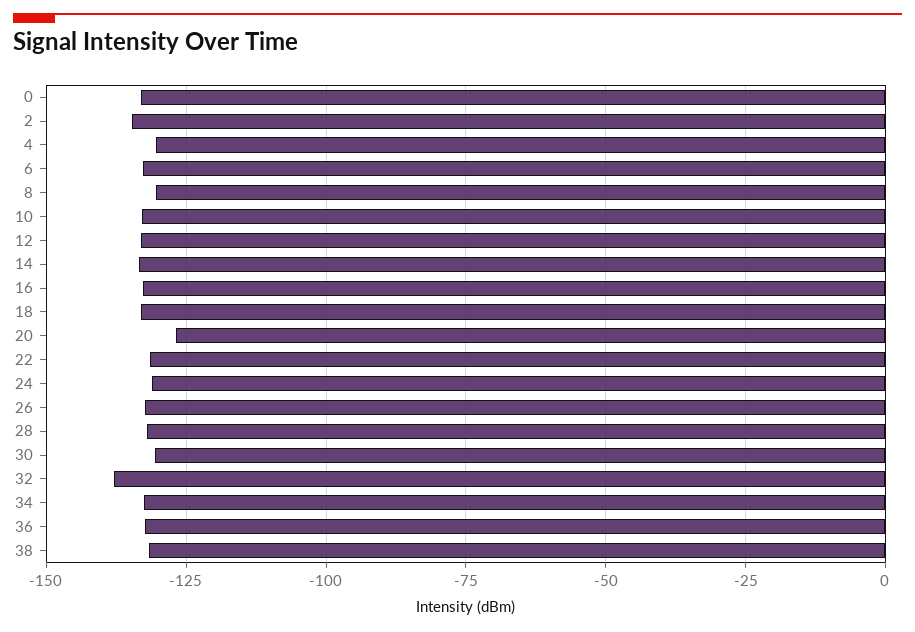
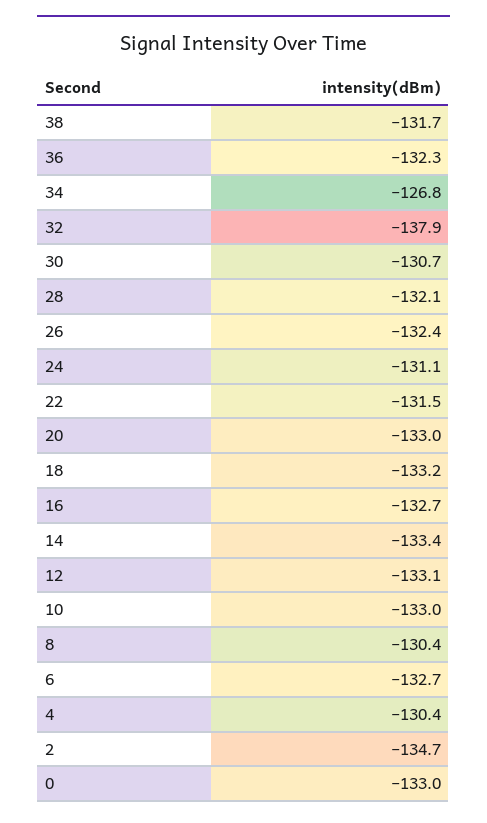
20: -127.5 -> -133
34: -132.5 -> -126.8

